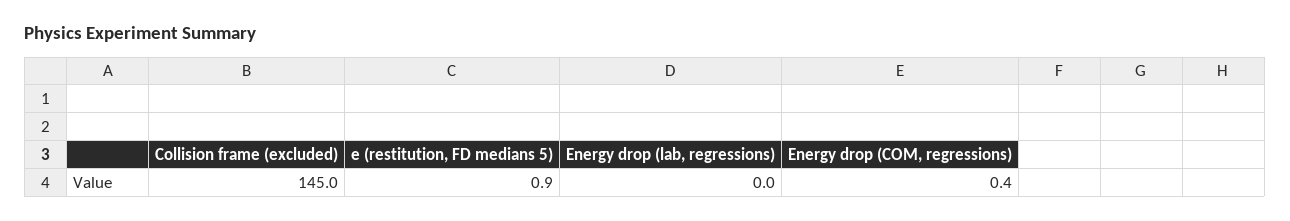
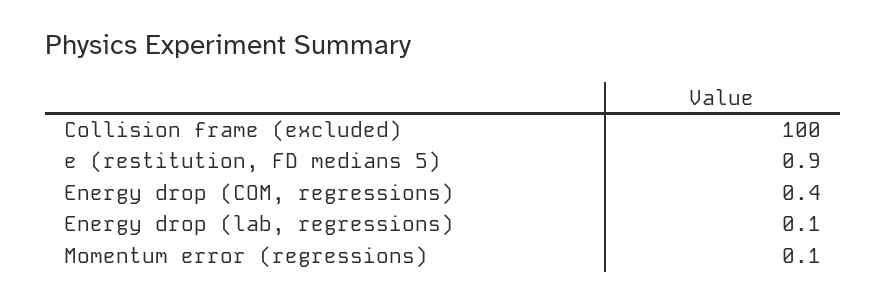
Collision frame (excluded): 145 -> 100
Energy drop (lab, regressions): 0 -> 0.1
Momentum error (regressions): none -> 0.1

